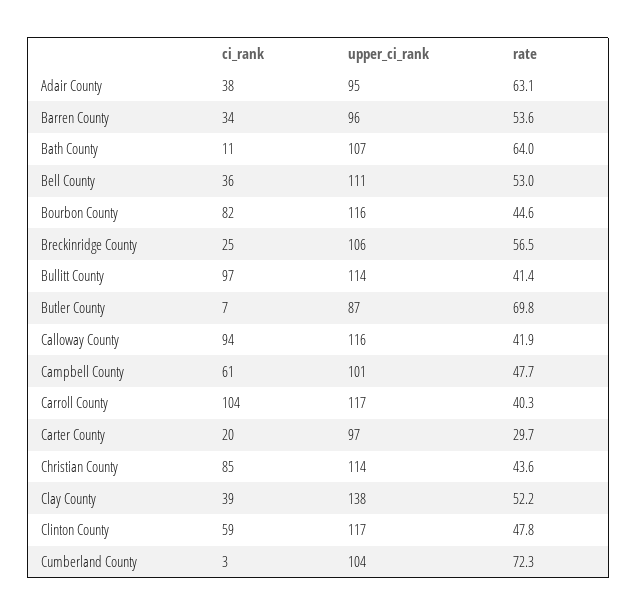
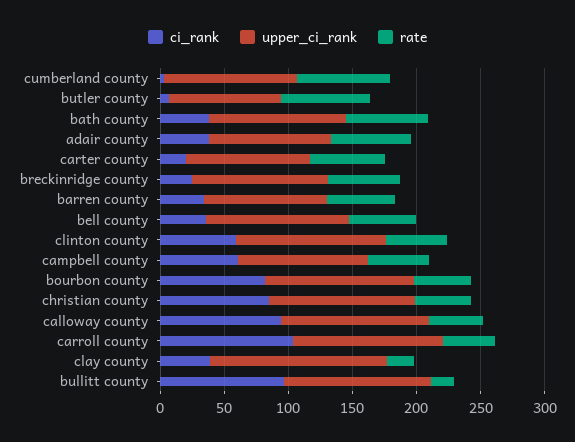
ci_rank, Bath County: 11 -> 40
rate, Bullitt County: 41.4 -> 20
rate, Carter County: 29.7 -> 60
rate, Clay County: 52.2 -> 20

